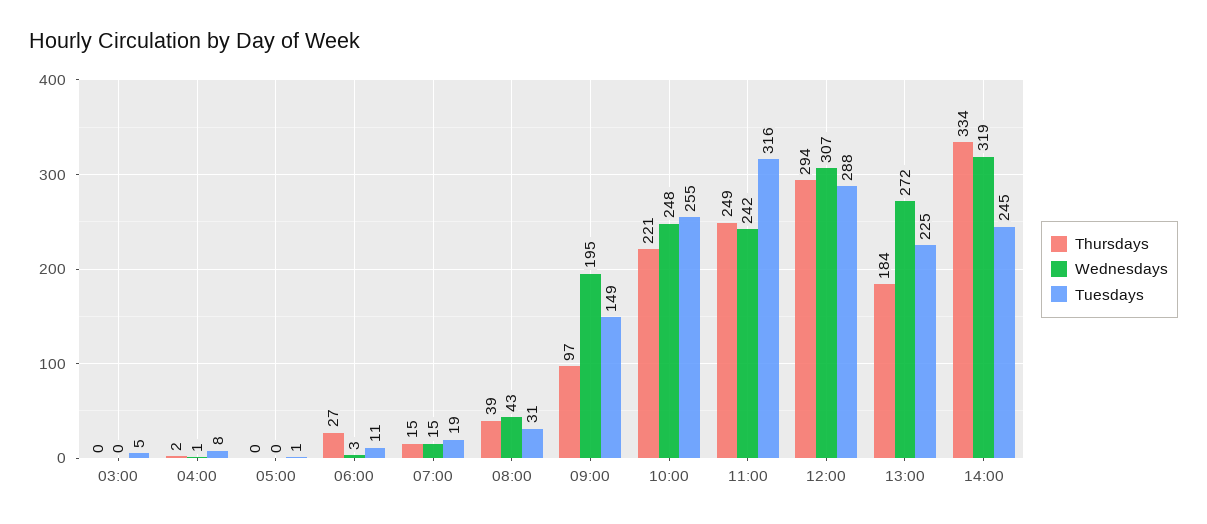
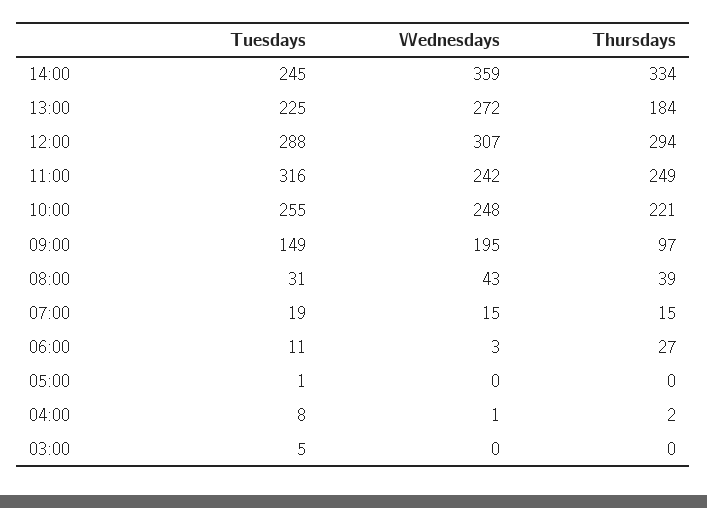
Wednesdays, 14:00: 319 -> 359

